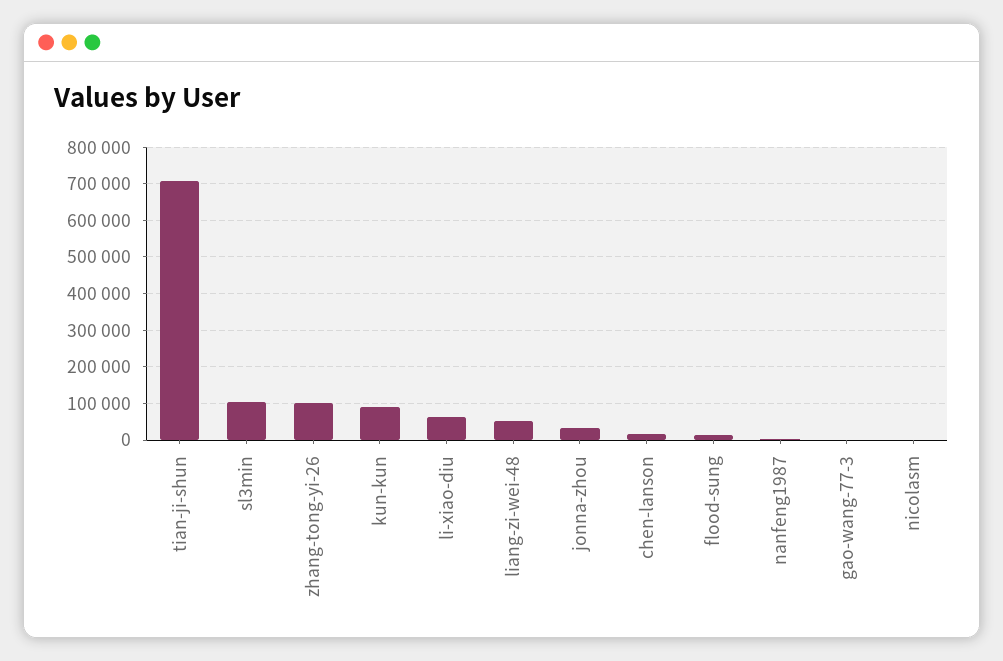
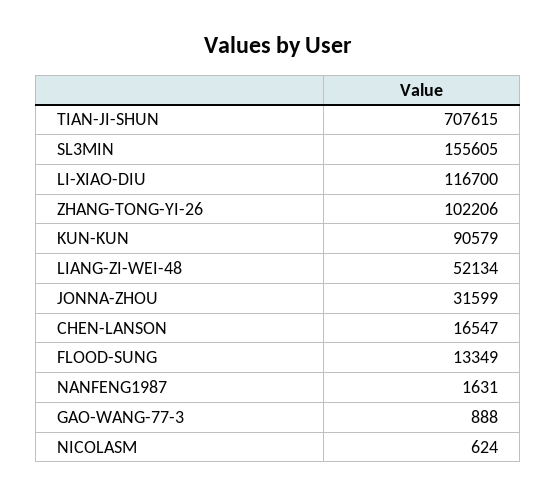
sl3min: 100000 -> 155605
li-xiao-diu: 60000 -> 116700

